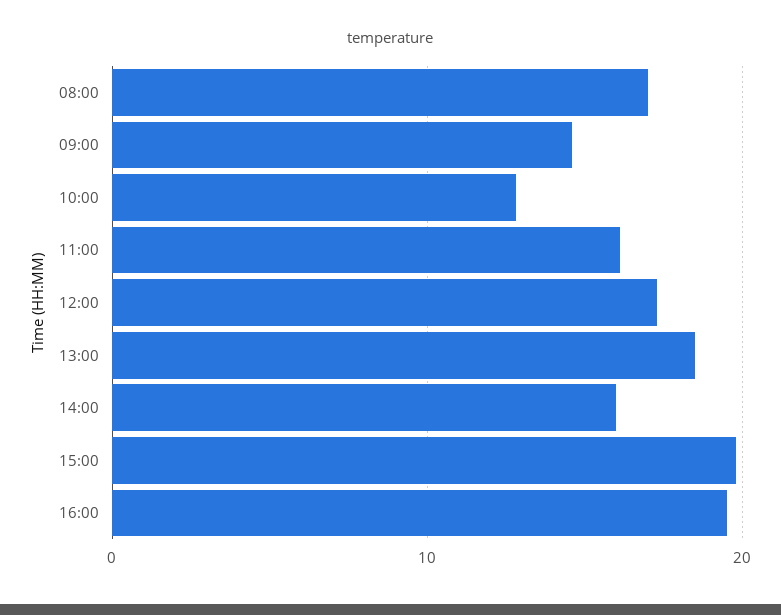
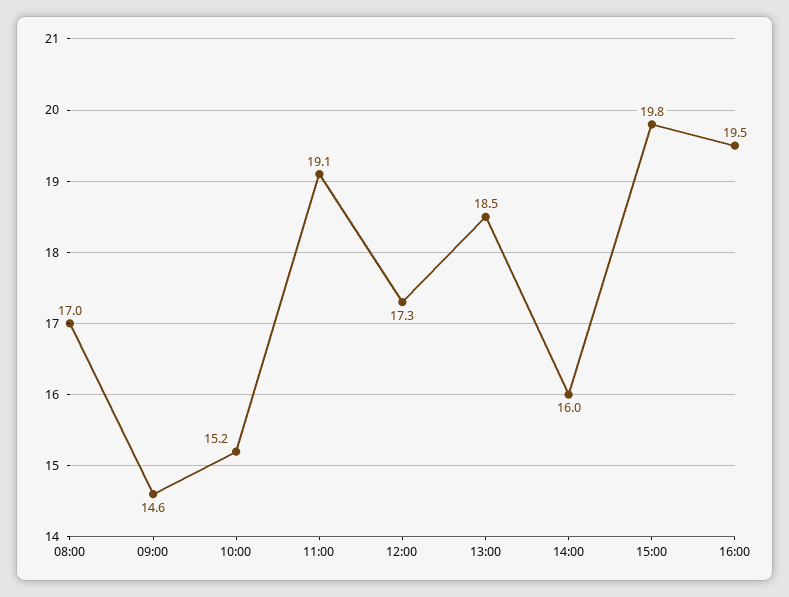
10:00: 13 -> 15.2
11:00: 16 -> 19.1

